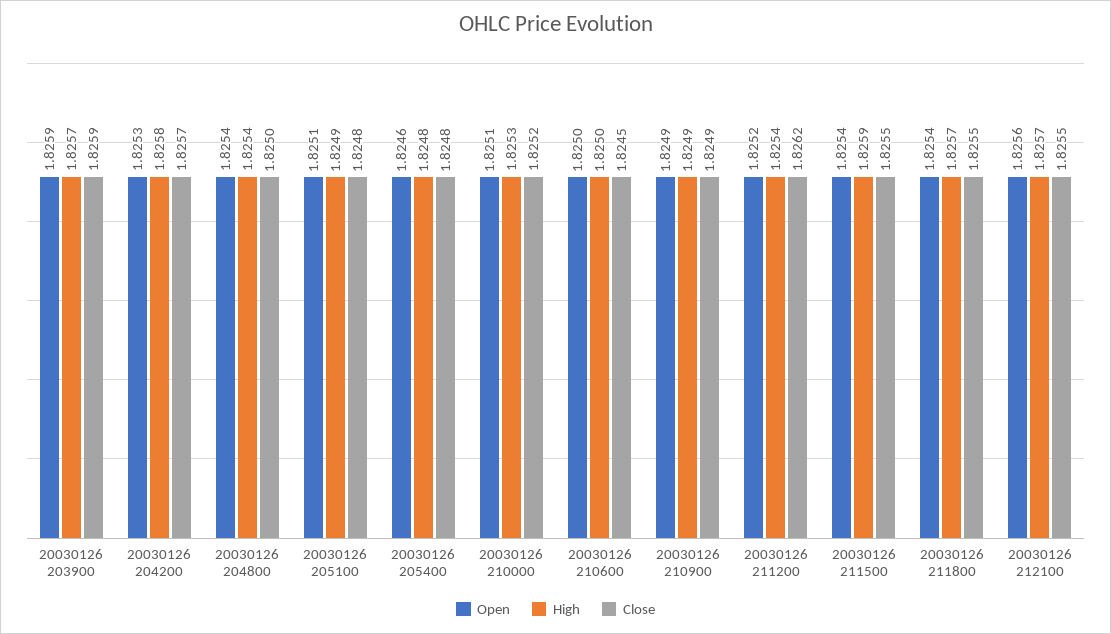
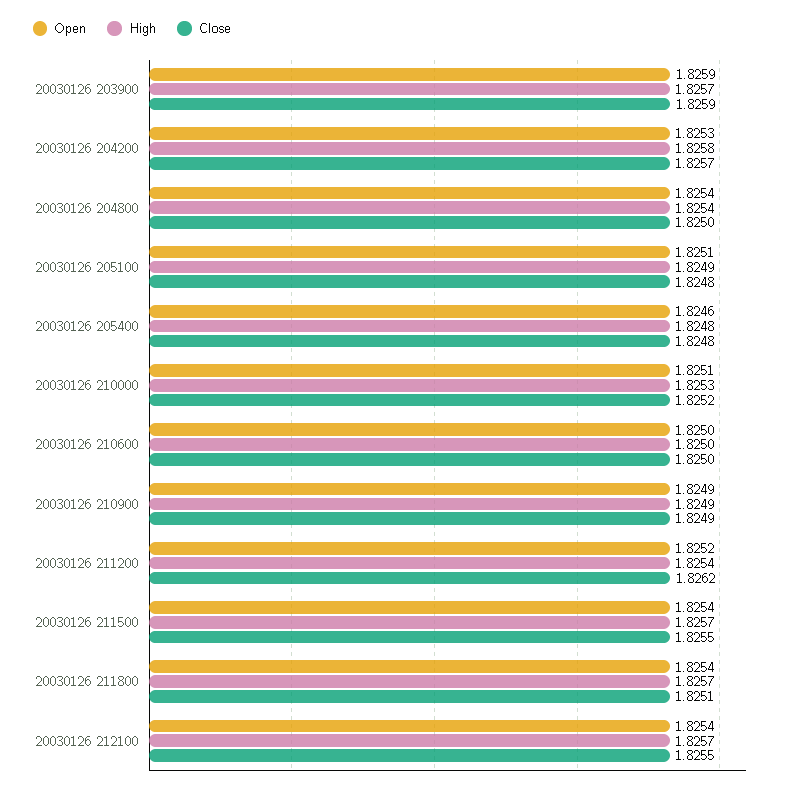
Close, 20030126 210600: 1.8245 -> 1.825
High, 20030126 211500: 1.8259 -> 1.8257
Close, 20030126 211800: 1.8255 -> 1.8251
Open, 20030126 212100: 1.8256 -> 1.8254

